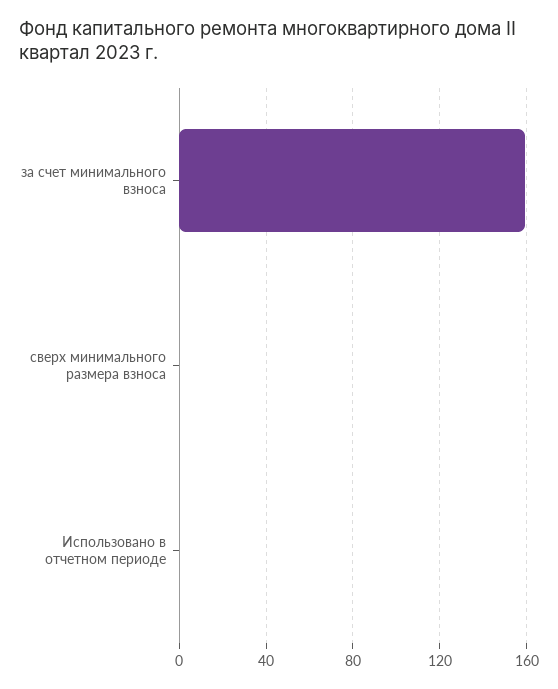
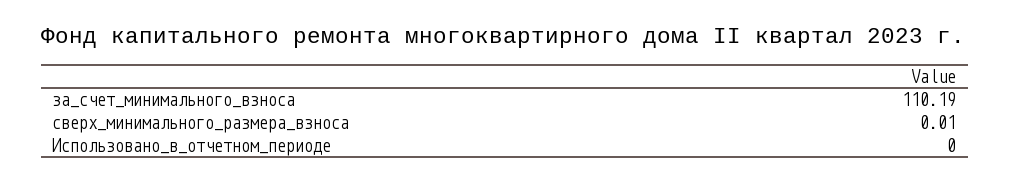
за счет минимального взноса: 160 -> 110.19

